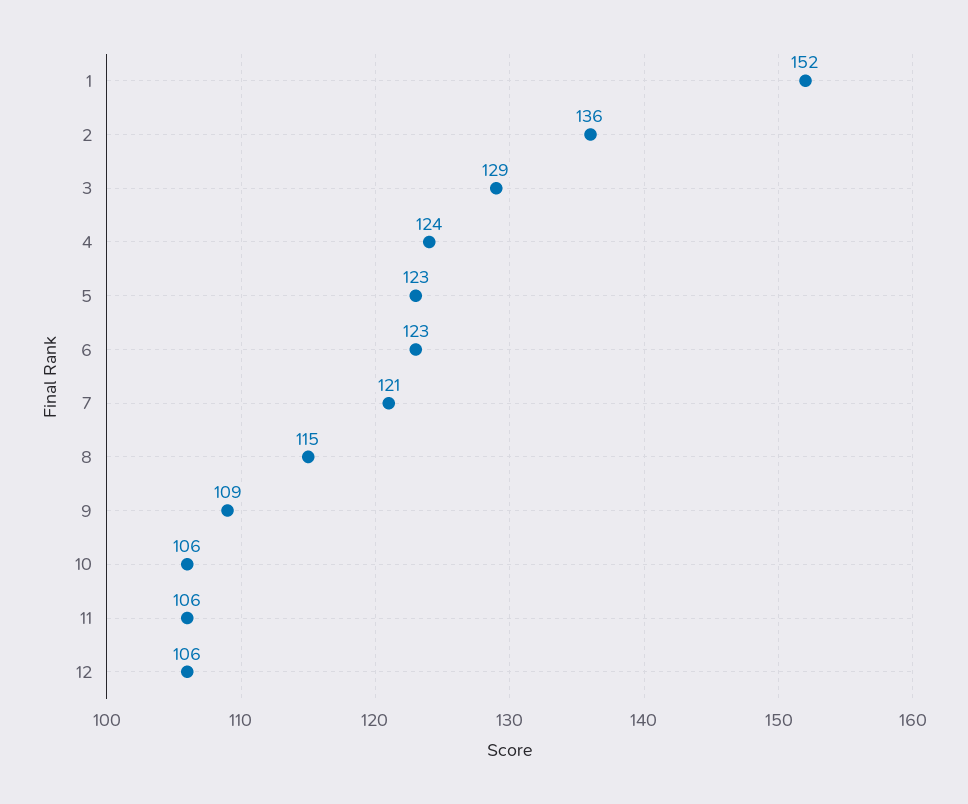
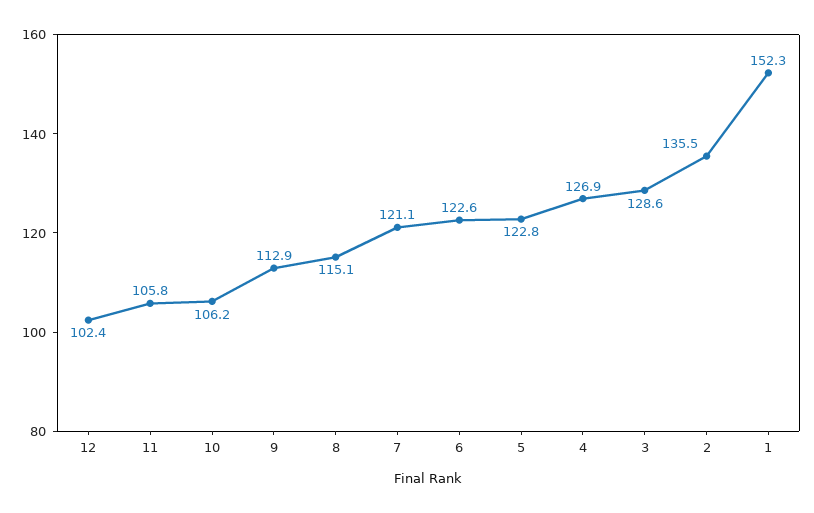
4: 124 -> 126.9
9: 109 -> 112.9
12: 106 -> 102.4

